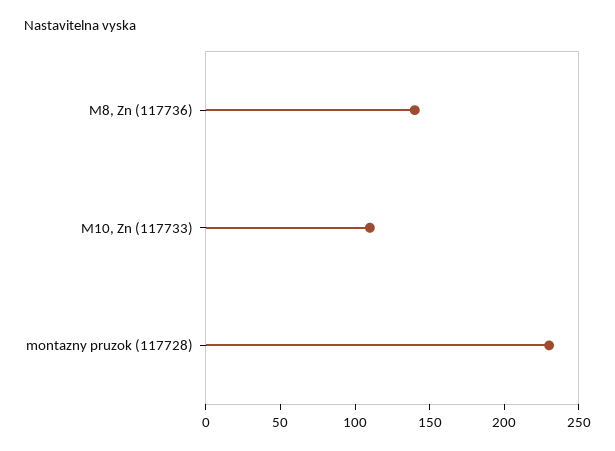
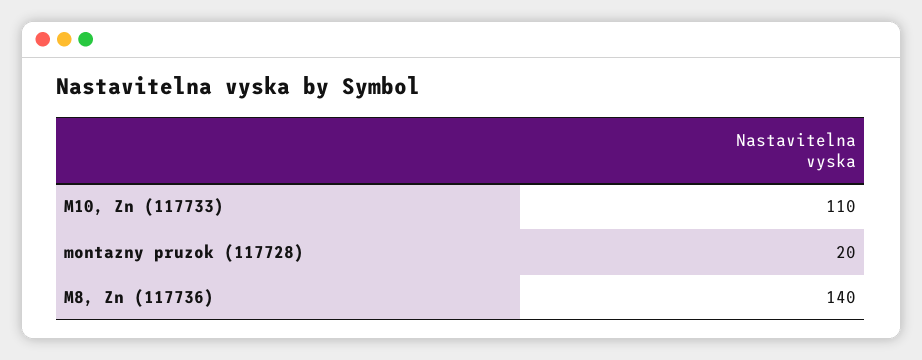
montazny pruzok (117728): 230 -> 20

